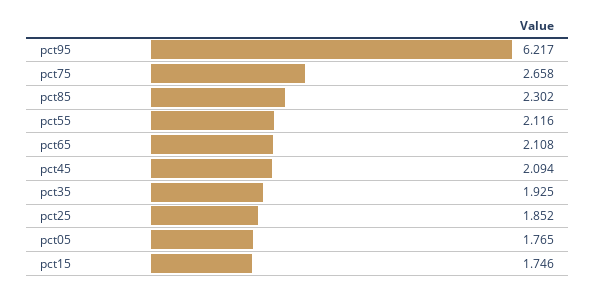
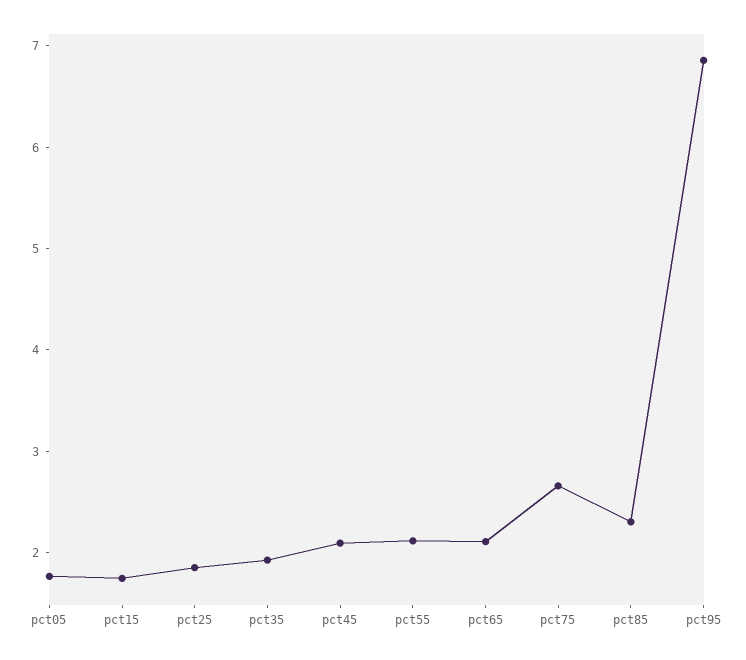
pct95: 6.217 -> 6.8

